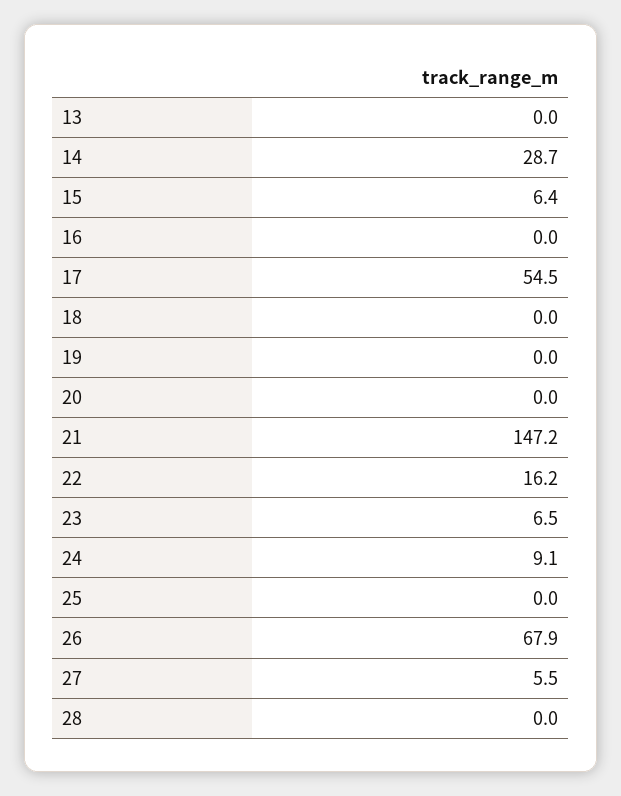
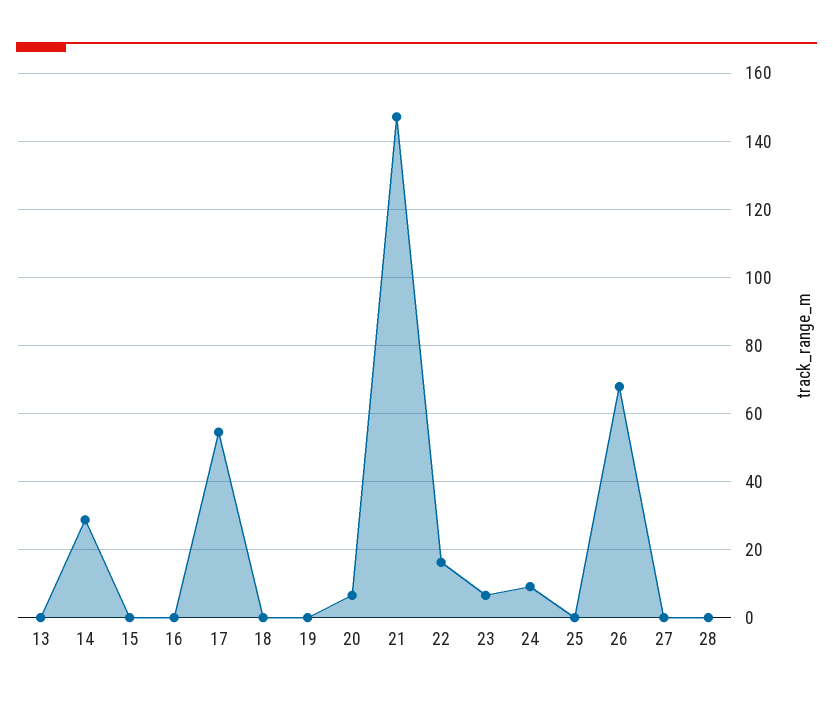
15: 6.4 -> 0
20: 0 -> 6
27: 5.5 -> 0

